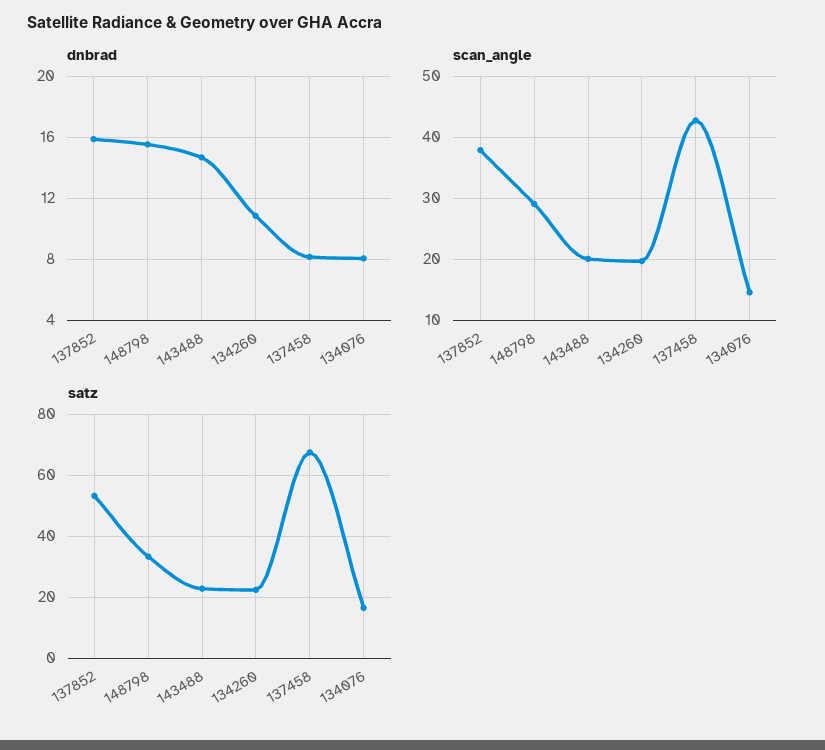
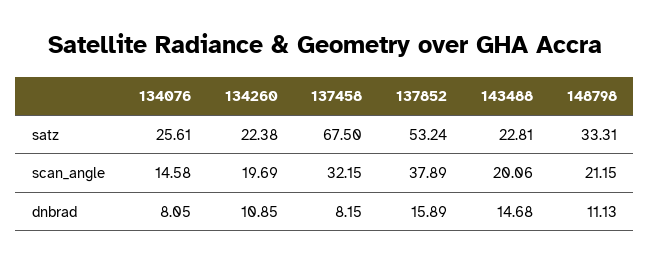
dnbrad, 148798: 15.5 -> 11.13
scan_angle, 148798: 29 -> 21.15
scan_angle, 137458: 43 -> 32.15
satz, 134076: 16 -> 25.61

